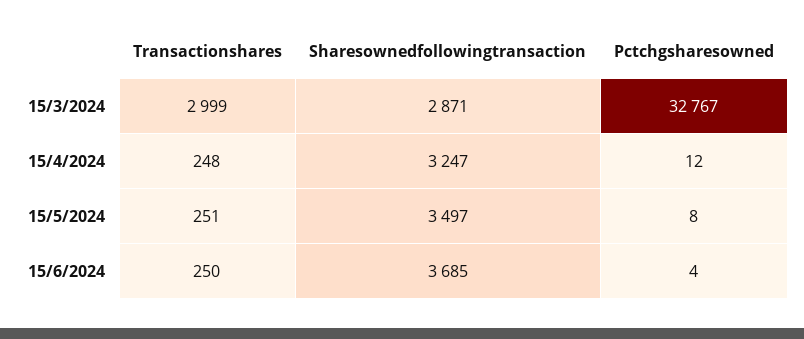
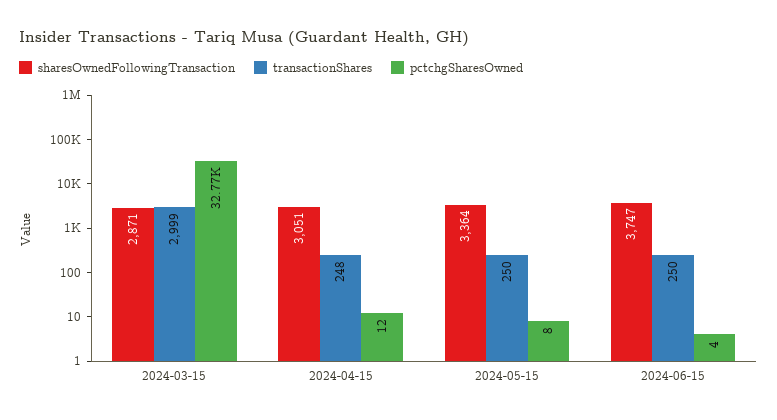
Sharesownedfollowingtransaction, 15/4/2024: 3247 -> 3051
Transactionshares, 15/5/2024: 251 -> 250
Sharesownedfollowingtransaction, 15/5/2024: 3497 -> 3364
Sharesownedfollowingtransaction, 15/6/2024: 3685 -> 3747

